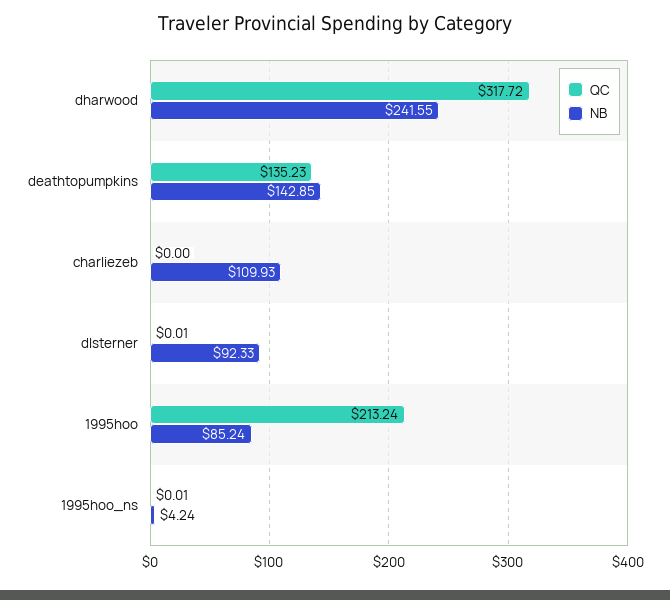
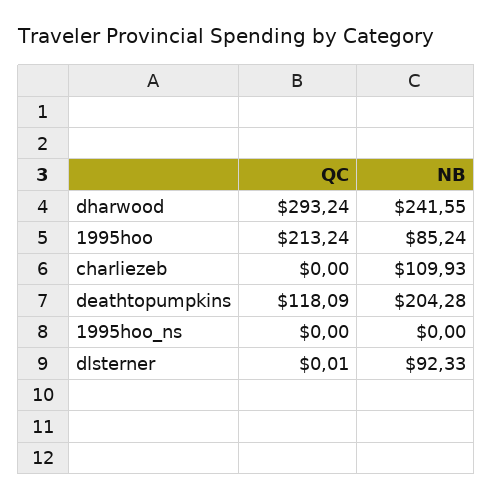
QC, dharwood: 317.72 -> 293.24
QC, deathtopumpkins: 135.23 -> 118.09
NB, deathtopumpkins: 142.85 -> 204.28
QC, 1995hoo_ns: 0.01 -> 0
NB, 1995hoo_ns: 4.24 -> 0

